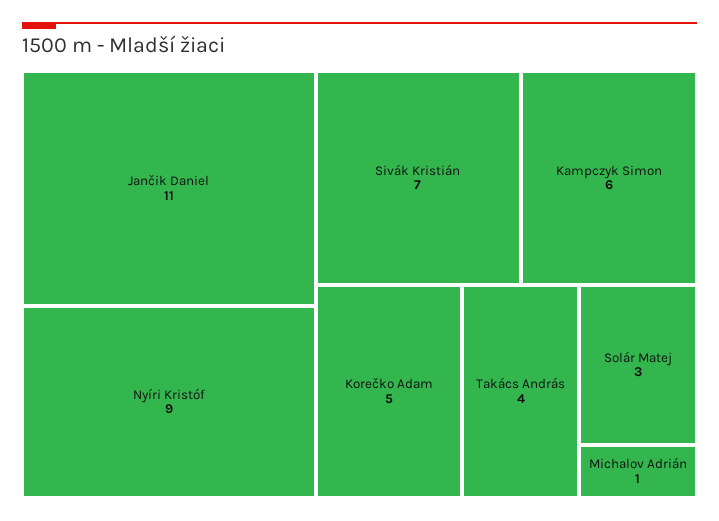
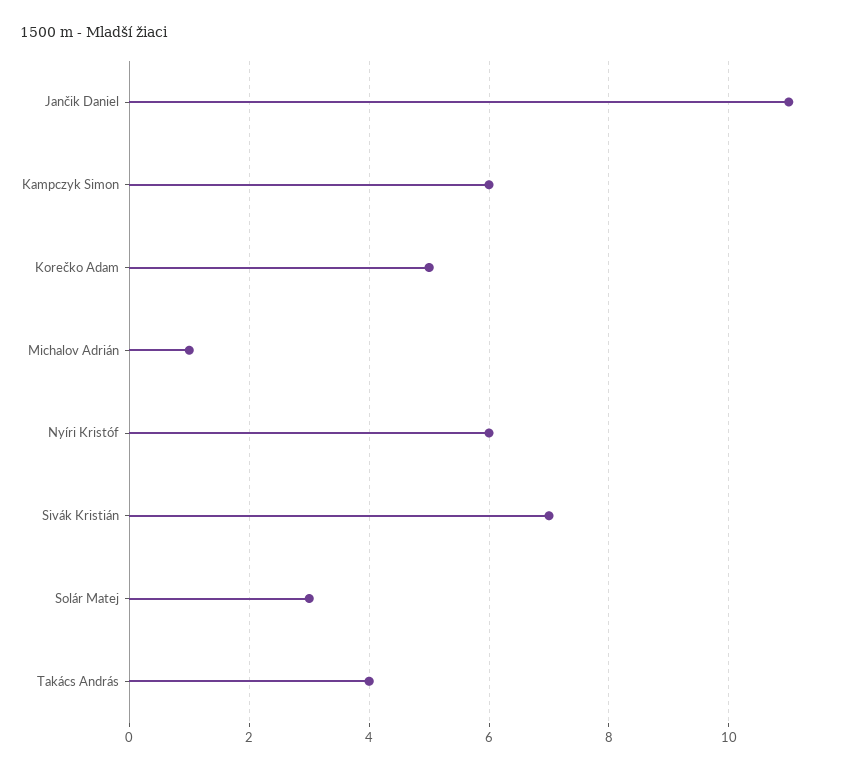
Nyíri Kristóf: 9 -> 6

